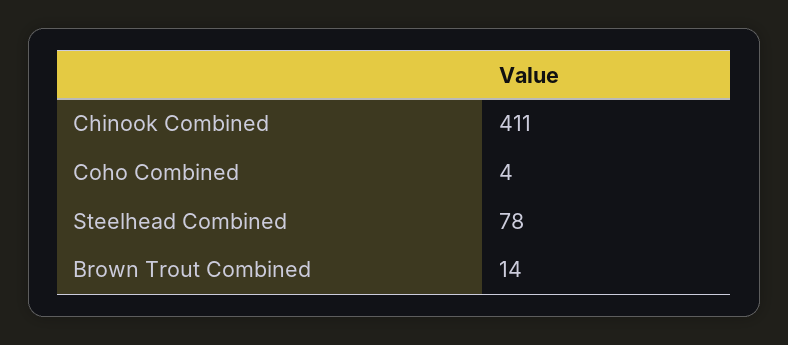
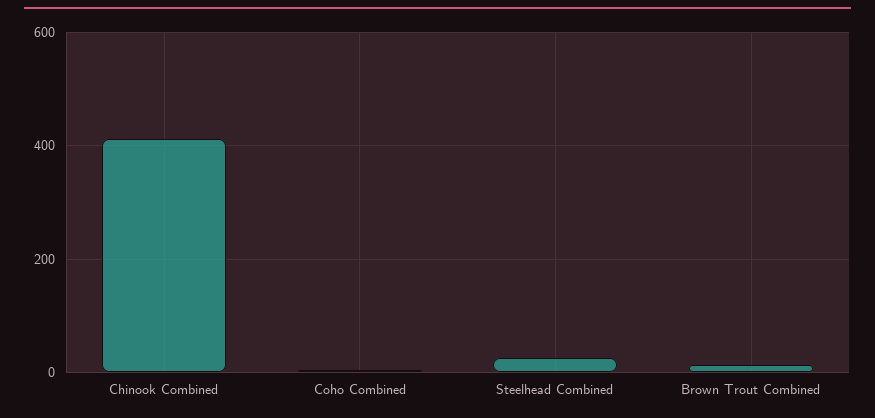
Steelhead Combined: 78 -> 20

